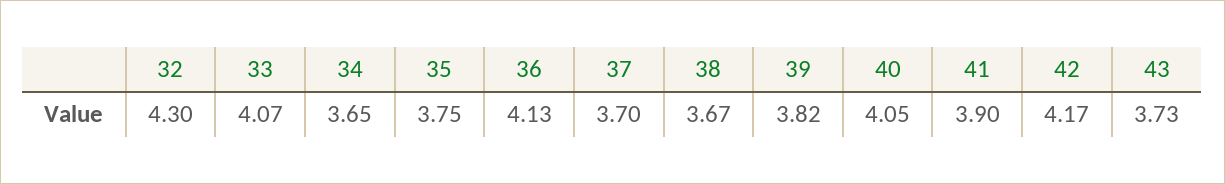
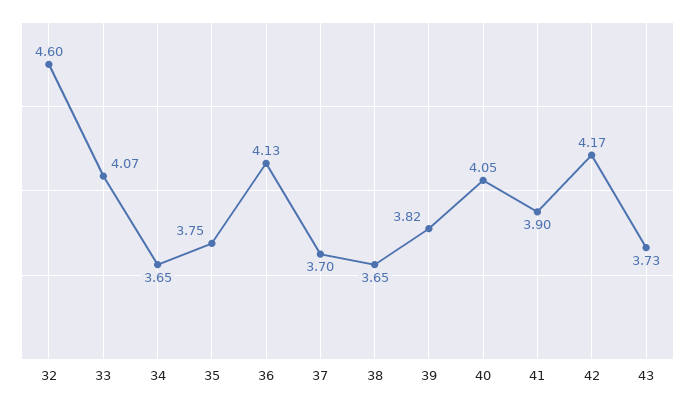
32: 4.3 -> 4.6
38: 3.67 -> 3.65

